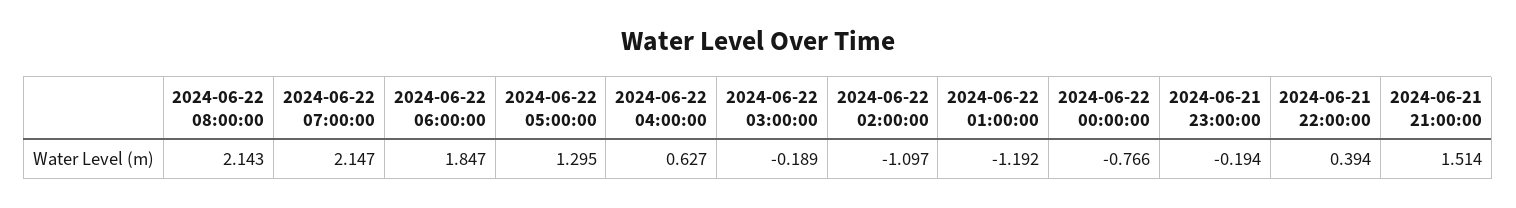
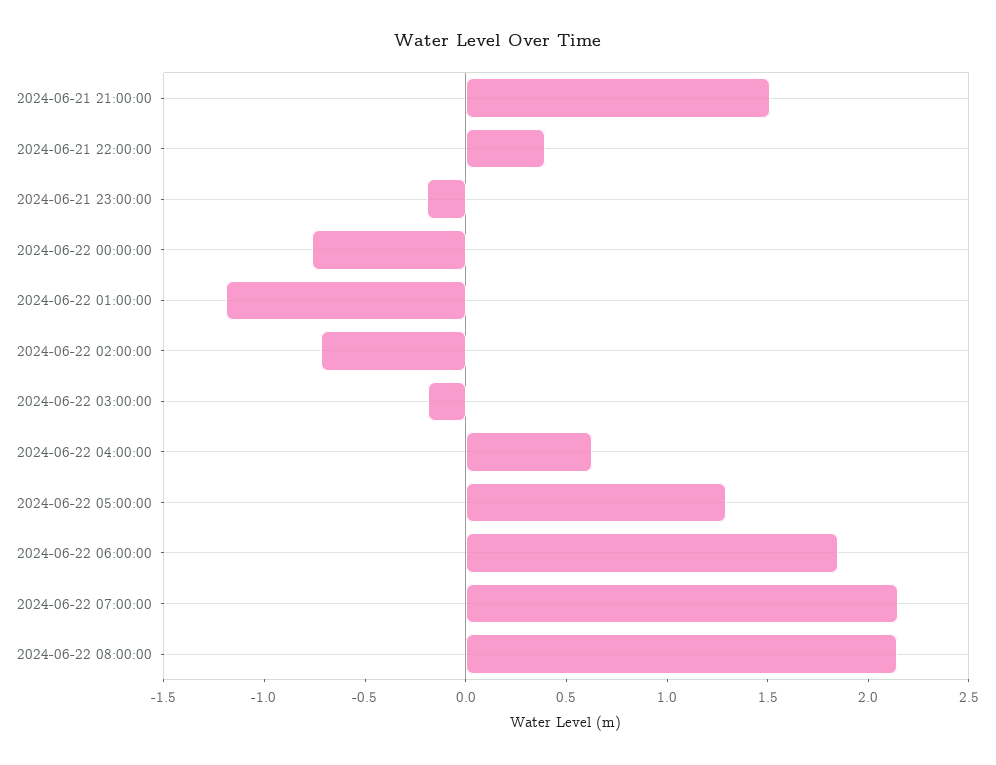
2024-06-22 02:00:00: -1.097 -> -0.7

